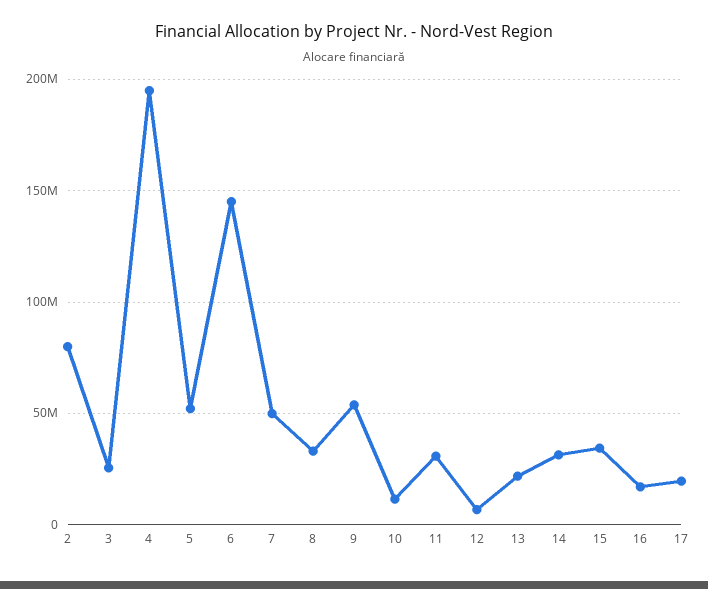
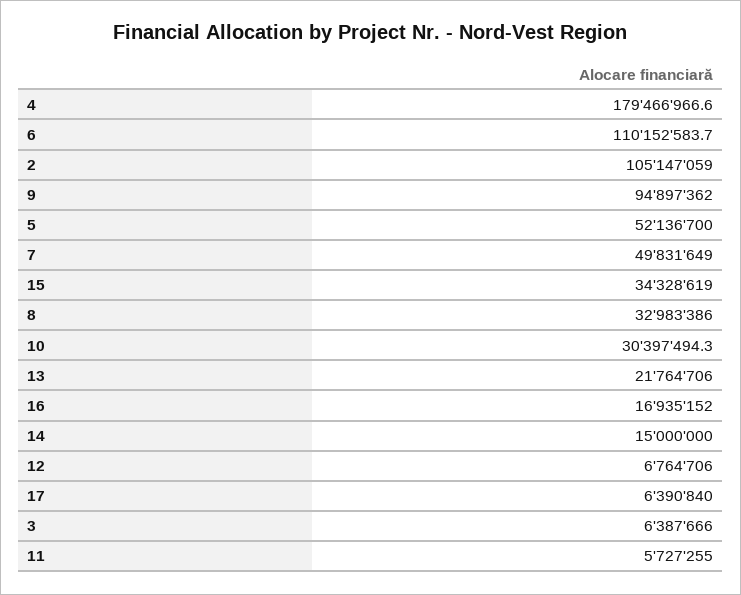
2: 80000000 -> 105147059
3: 25000000 -> 6387666
4: 195000000 -> 179466966.6
6: 145000000 -> 110152583.7
9: 55000000 -> 94897362
10: 10000000 -> 30397494.3
11: 30000000 -> 5727255
14: 30000000 -> 15000000
17: 20000000 -> 6390840

